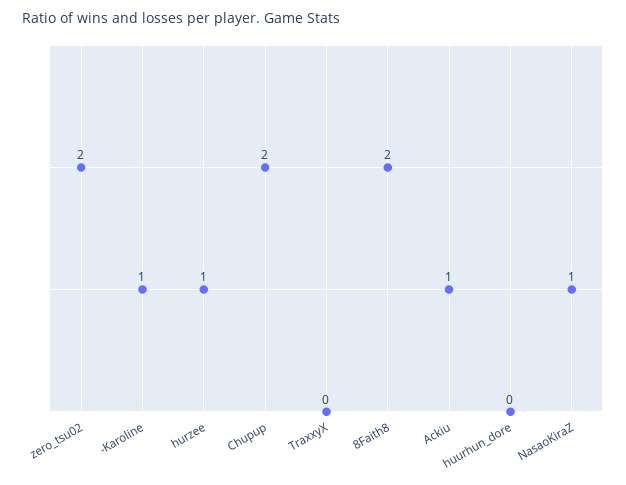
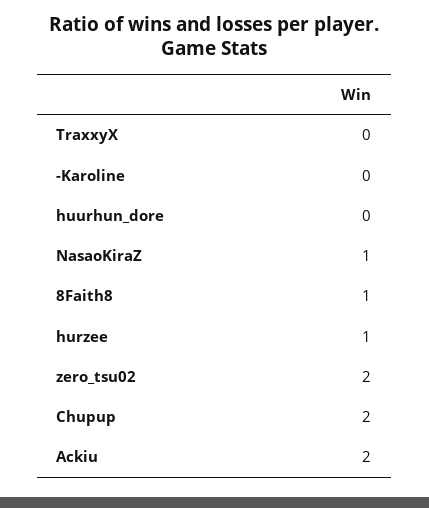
-Karoline: 1 -> 0
8Faith8: 2 -> 1
Ackiu: 1 -> 2

